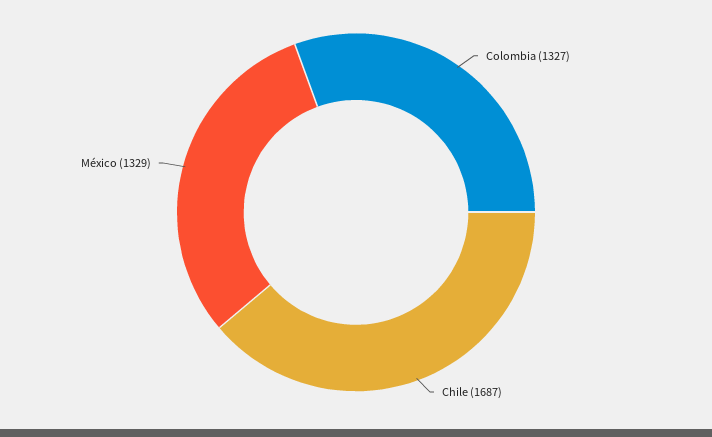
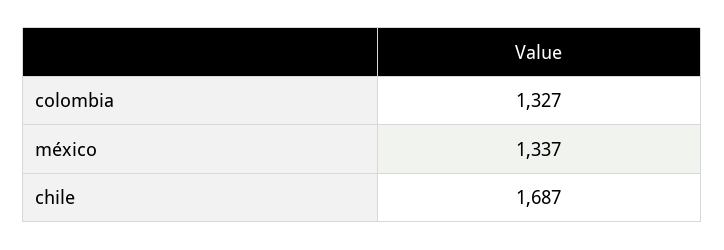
México: 1329 -> 1337

